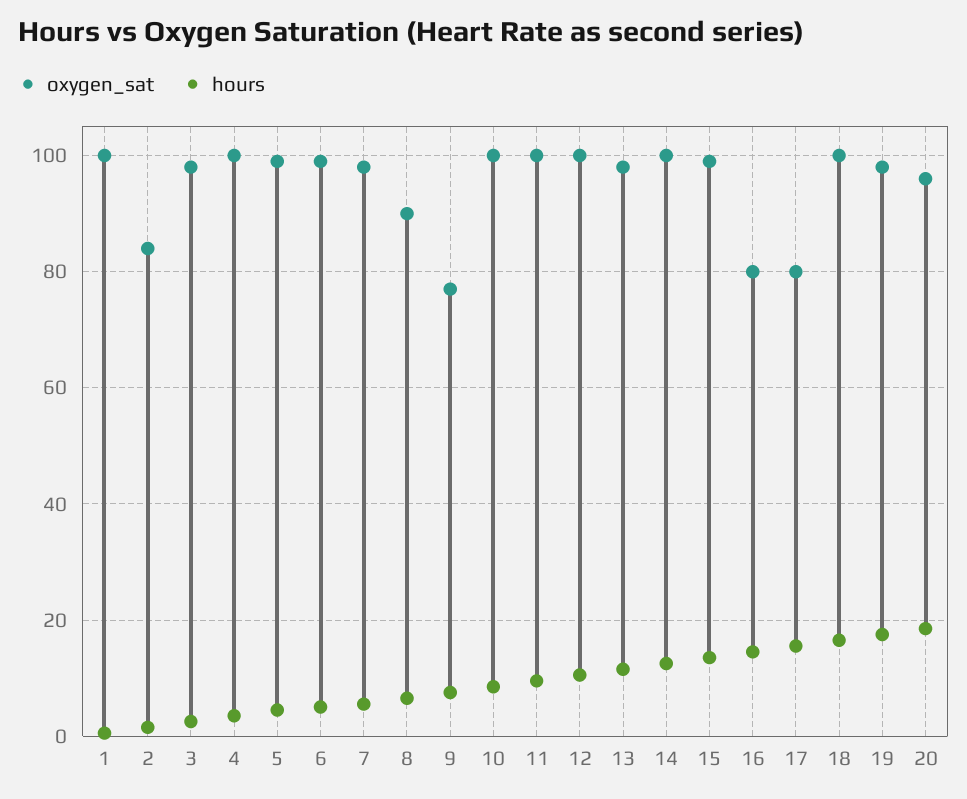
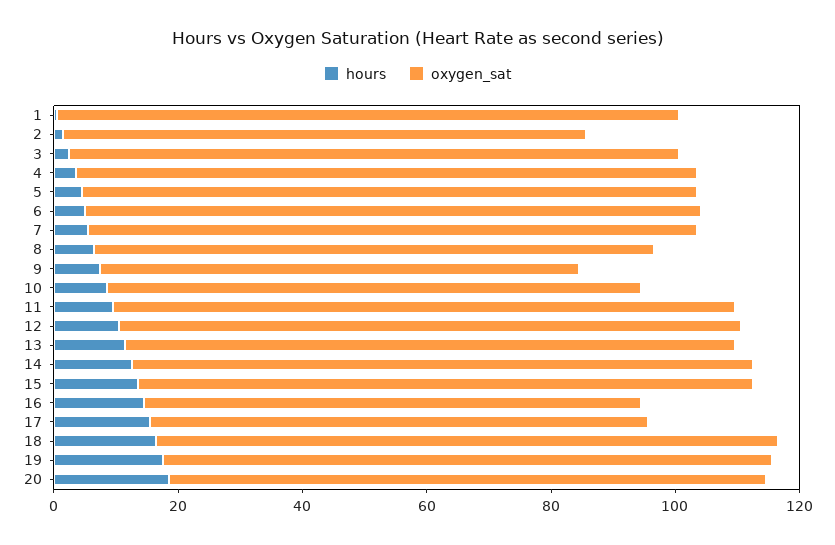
oxygen_sat, 10: 100 -> 85

